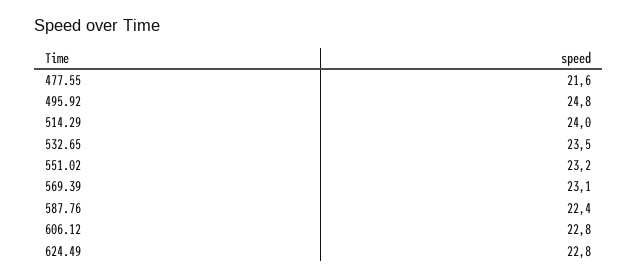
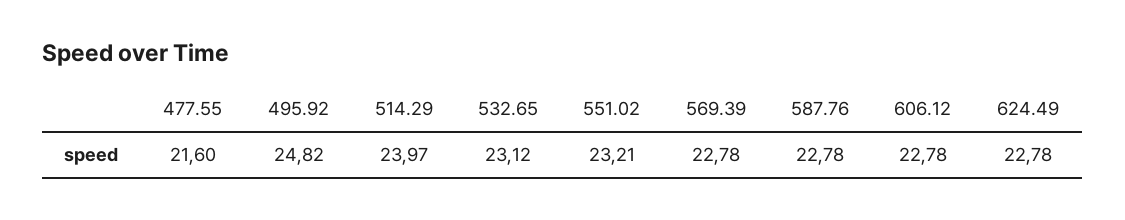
532.65: 23.5 -> 23.12
569.39: 23.1 -> 22.78
587.76: 22.4 -> 22.78

